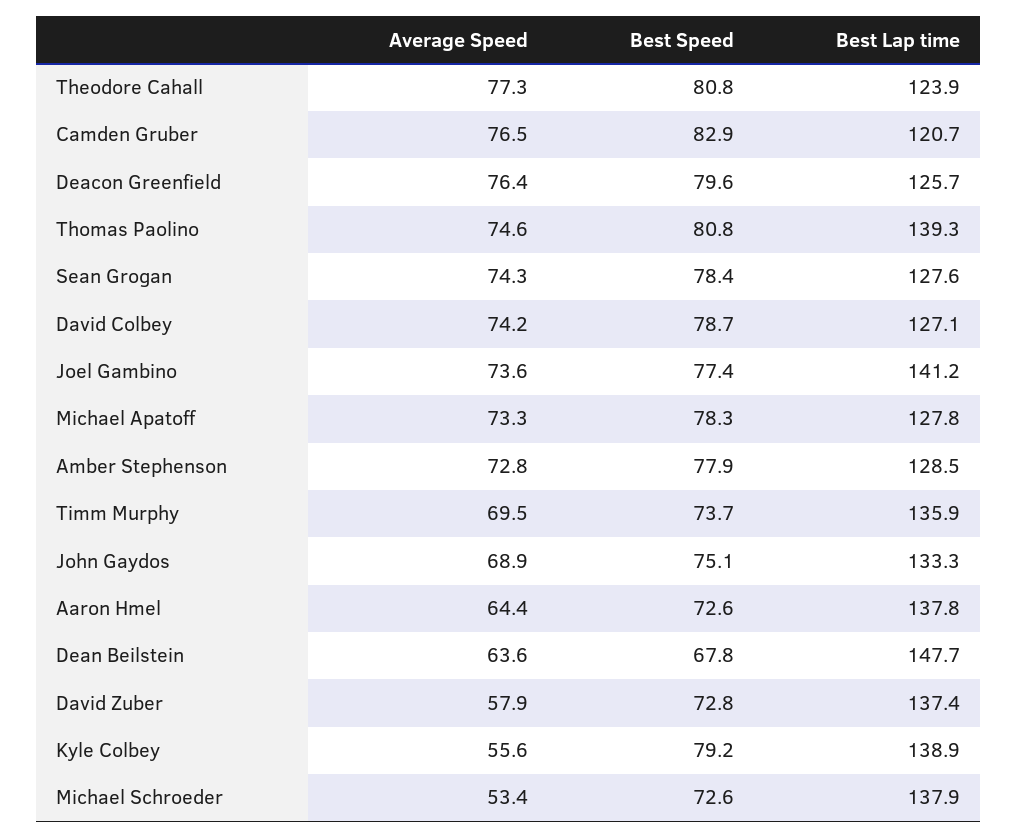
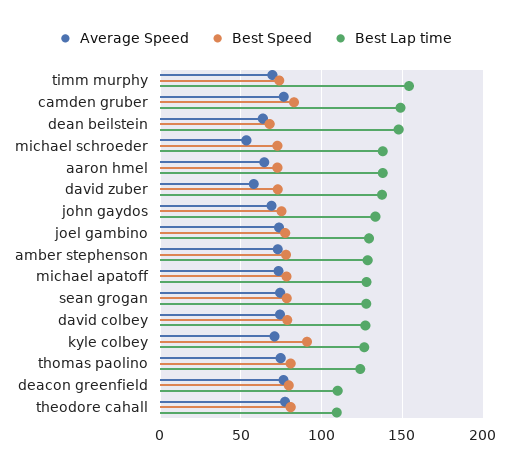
Best Lap time, Theodore Cahall: 123.9 -> 110
Best Lap time, Camden Gruber: 120.7 -> 150
Best Lap time, Deacon Greenfield: 125.7 -> 110
Best Lap time, Thomas Paolino: 139.3 -> 125
Best Lap time, Joel Gambino: 141.2 -> 130
Best Lap time, Timm Murphy: 135.9 -> 155
Average Speed, Kyle Colbey: 55.6 -> 70
Best Speed, Kyle Colbey: 79.2 -> 90
Best Lap time, Kyle Colbey: 138.9 -> 125

